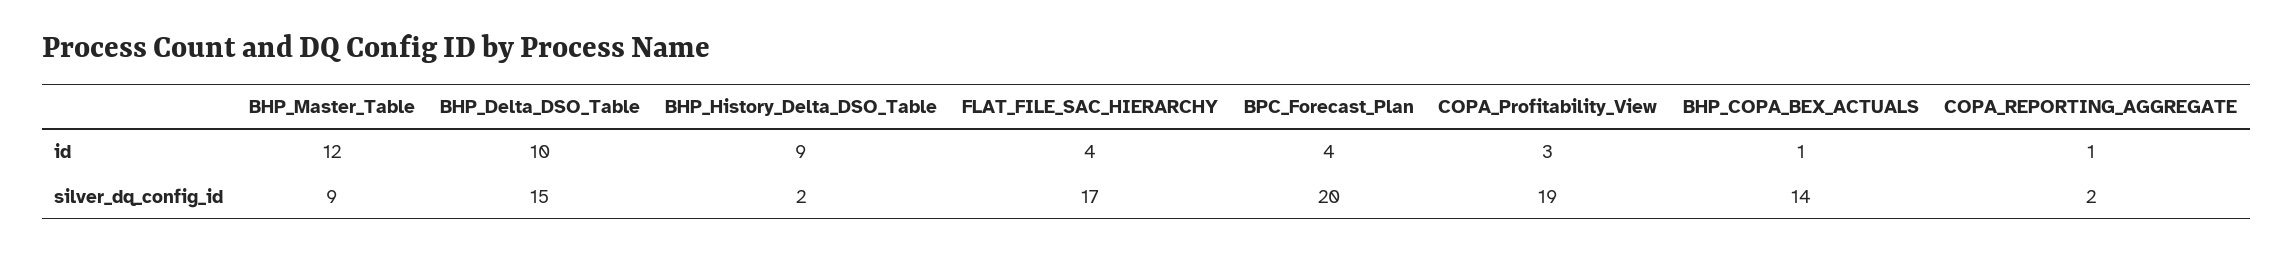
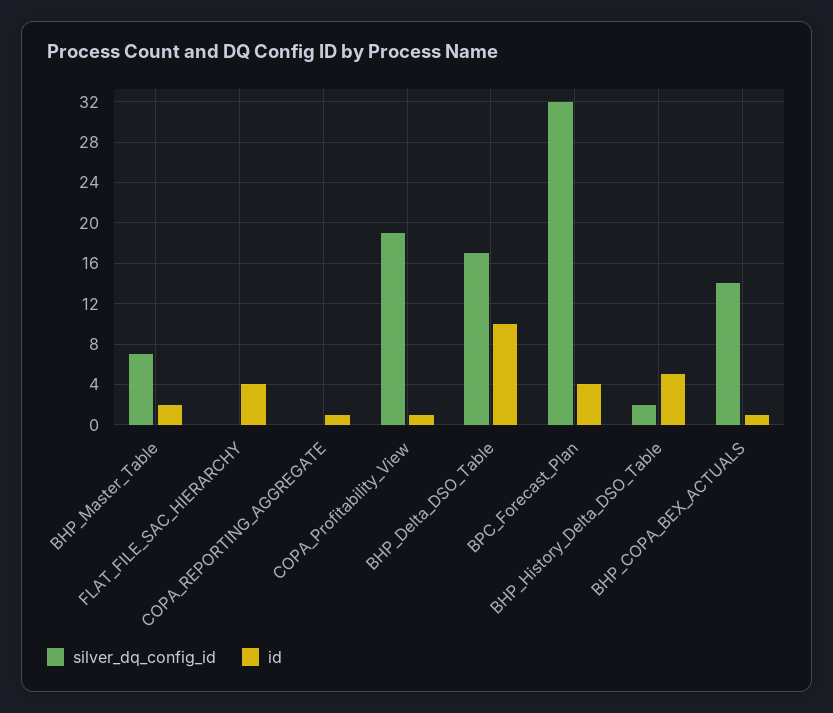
id, BHP_Master_Table: 12 -> 2
id, BHP_History_Delta_DSO_Table: 9 -> 5
id, COPA_Profitability_View: 3 -> 1
silver_dq_config_id, BHP_Master_Table: 9 -> 7
silver_dq_config_id, BHP_Delta_DSO_Table: 15 -> 17
silver_dq_config_id, FLAT_FILE_SAC_HIERARCHY: 17 -> 0
silver_dq_config_id, BPC_Forecast_Plan: 20 -> 32
silver_dq_config_id, COPA_REPORTING_AGGREGATE: 2 -> 0

